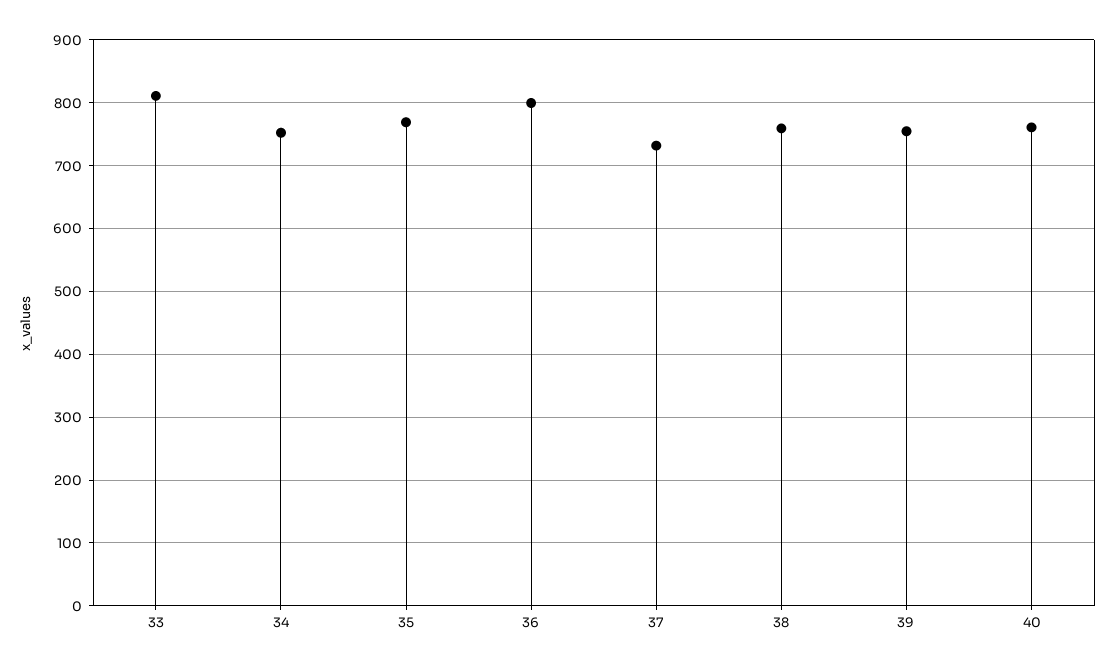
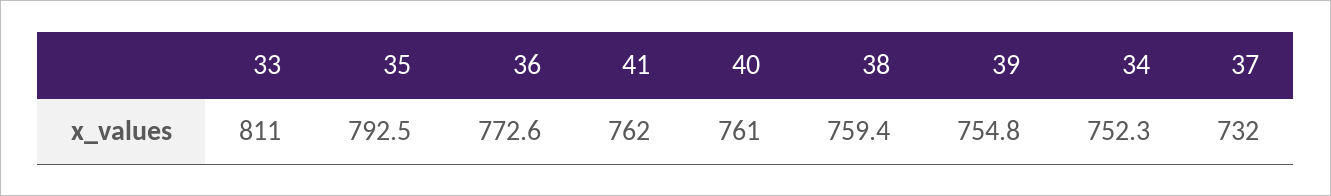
35: 770 -> 792.5
36: 800 -> 772.6
41: none -> 762

